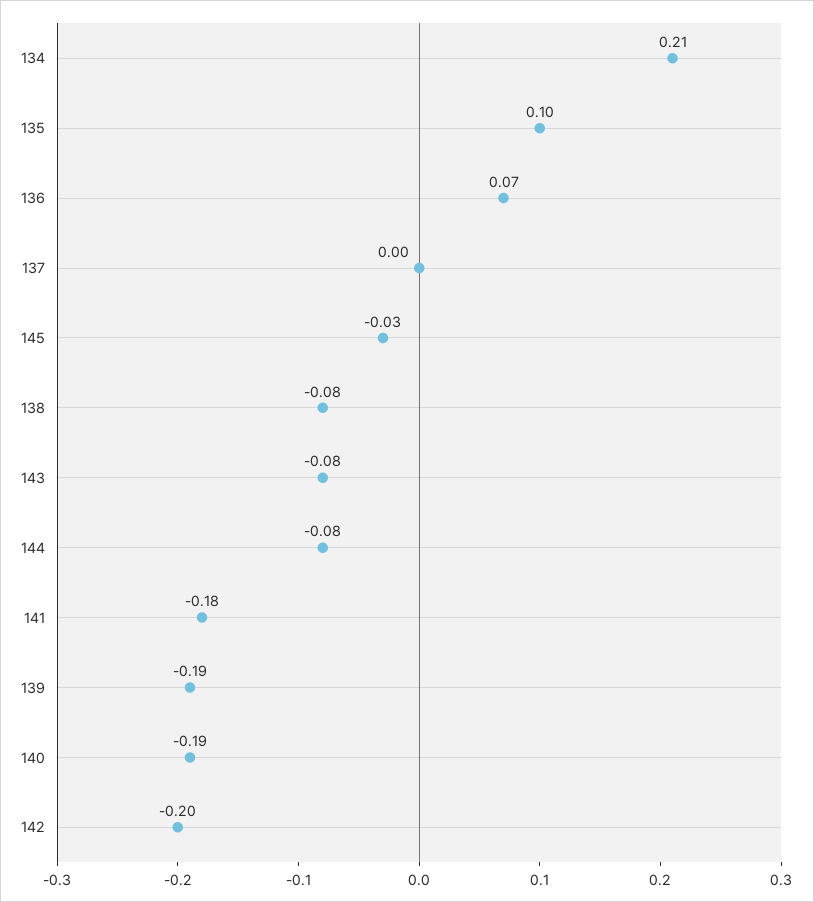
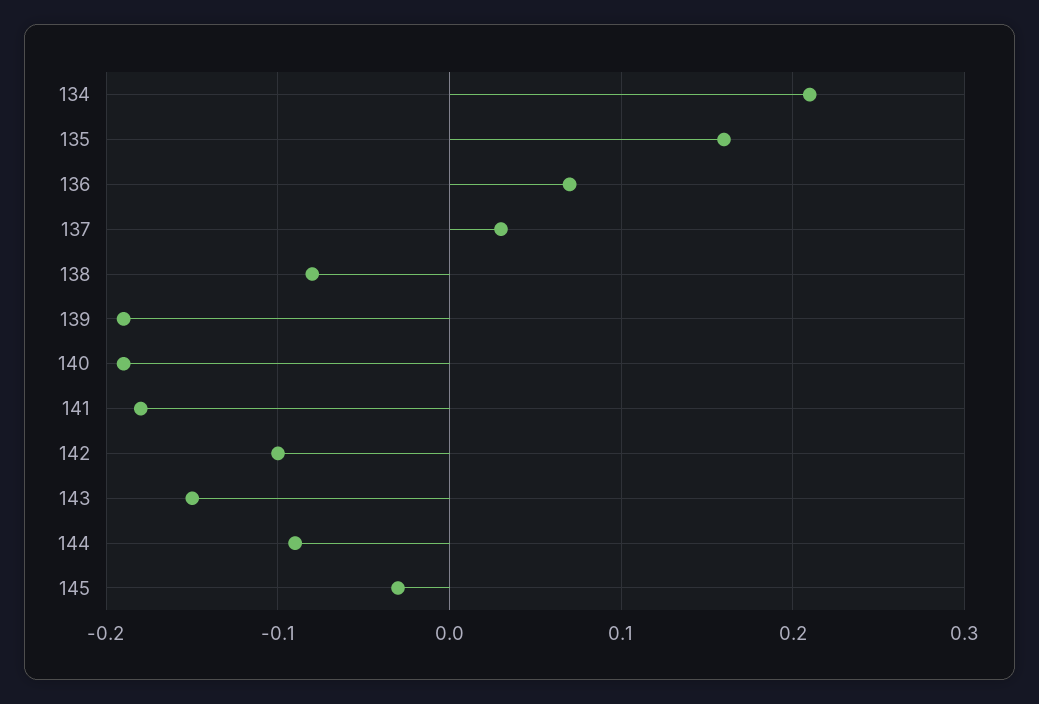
135: 0.1 -> 0.16
137: 0 -> 0.03
143: -0.08 -> -0.15
144: -0.08 -> -0.09
142: -0.2 -> -0.1

